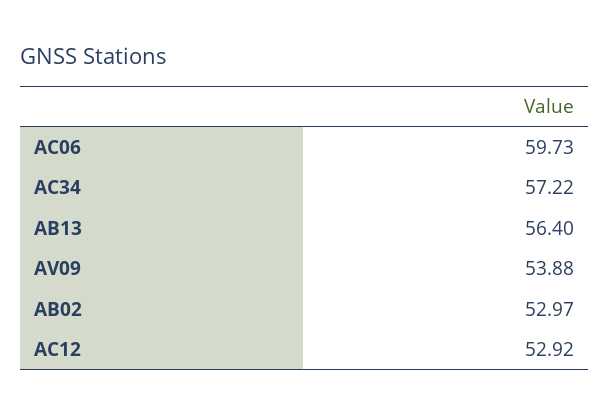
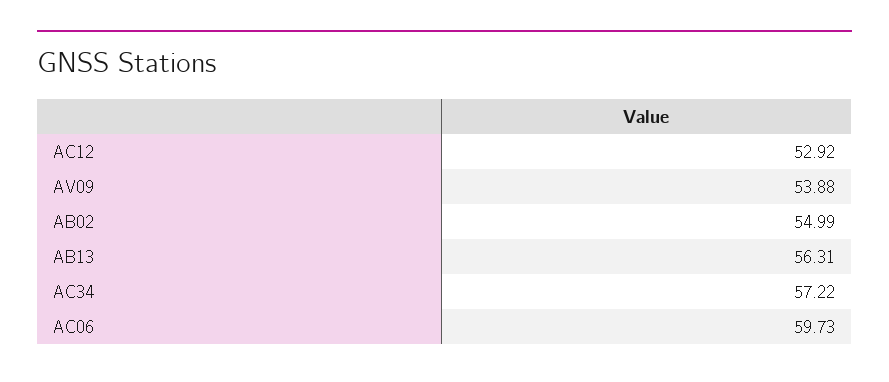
AB13: 56.4 -> 56.31
AB02: 52.97 -> 54.99

